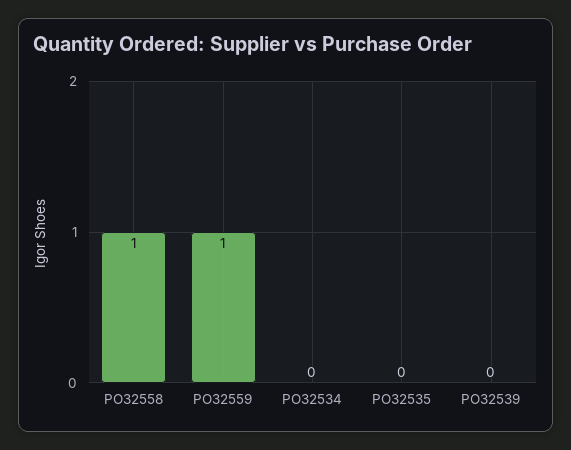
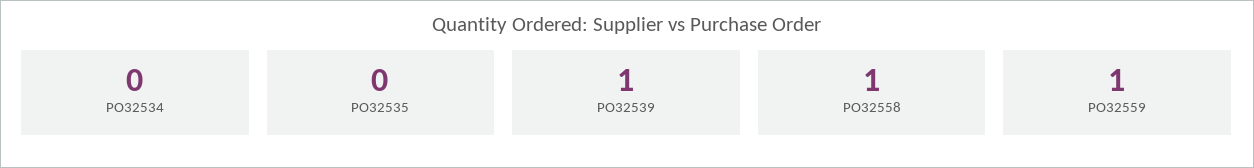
PO32539: 0 -> 1

